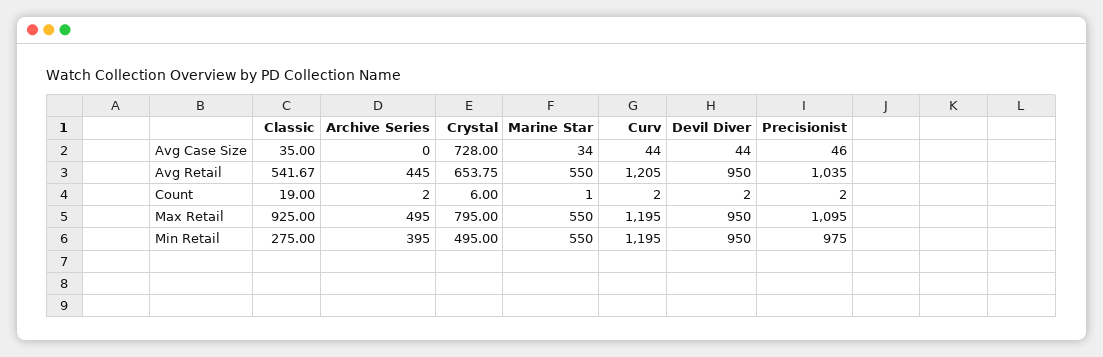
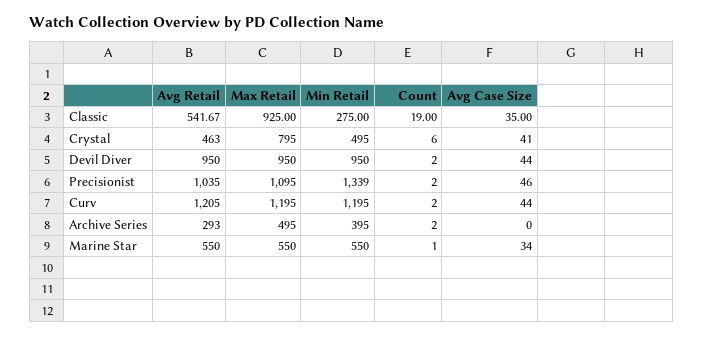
Crystal, Avg Case Size: 728 -> 41
Archive Series, Avg Retail: 445 -> 293
Crystal, Avg Retail: 653.75 -> 463
Precisionist, Min Retail: 975 -> 1339

